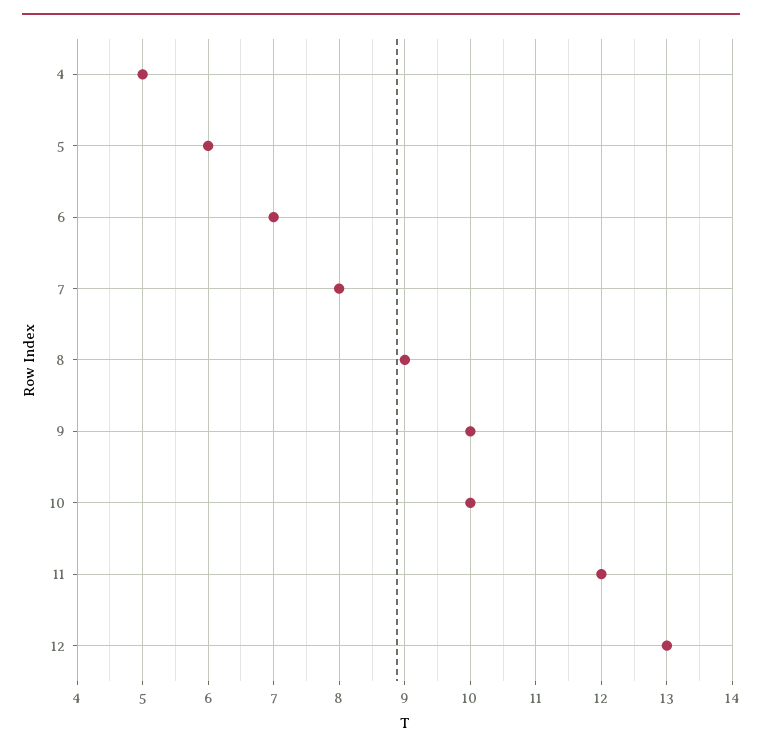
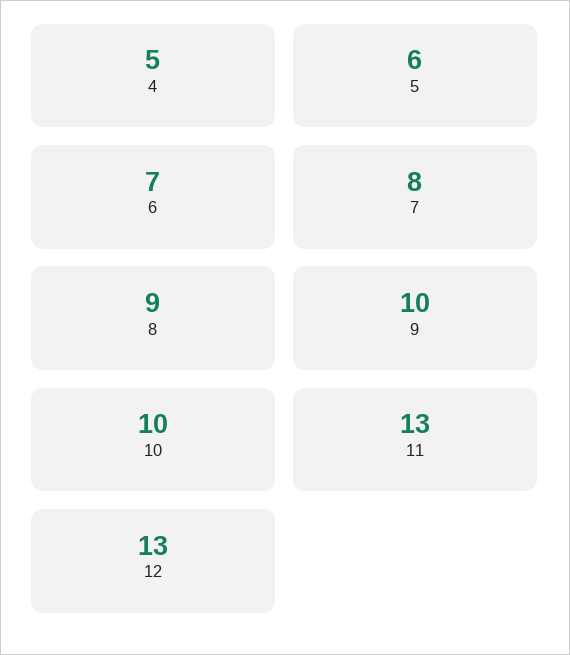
11: 12 -> 13

